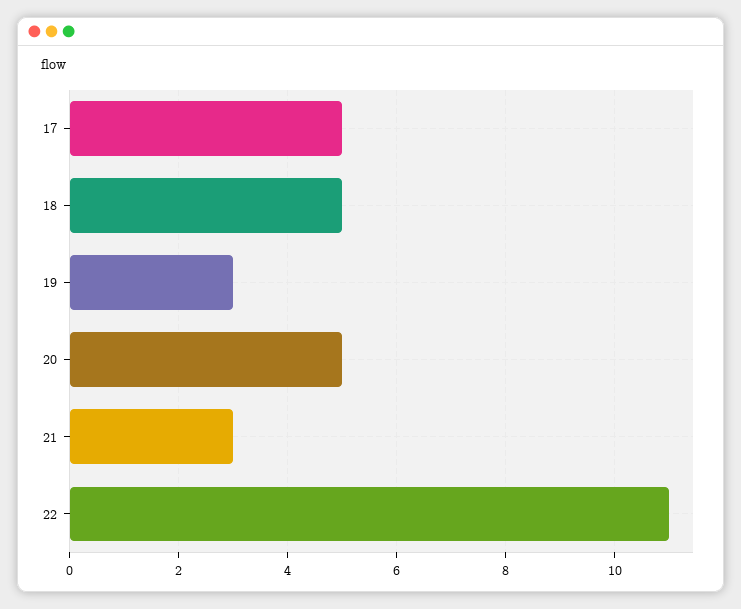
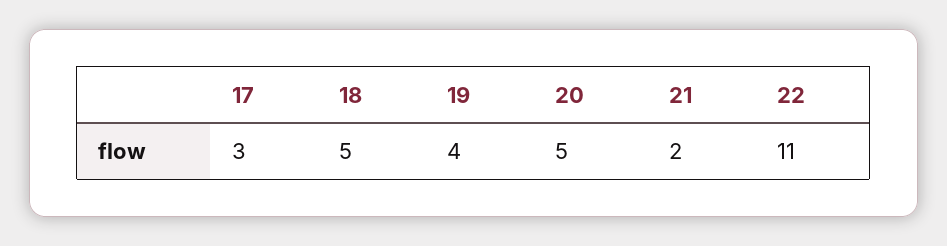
17: 5 -> 3
19: 3 -> 4
21: 3 -> 2

